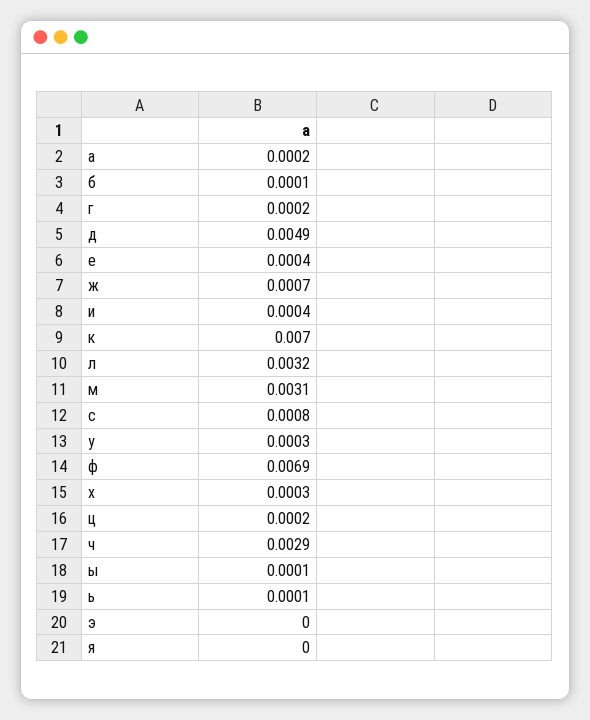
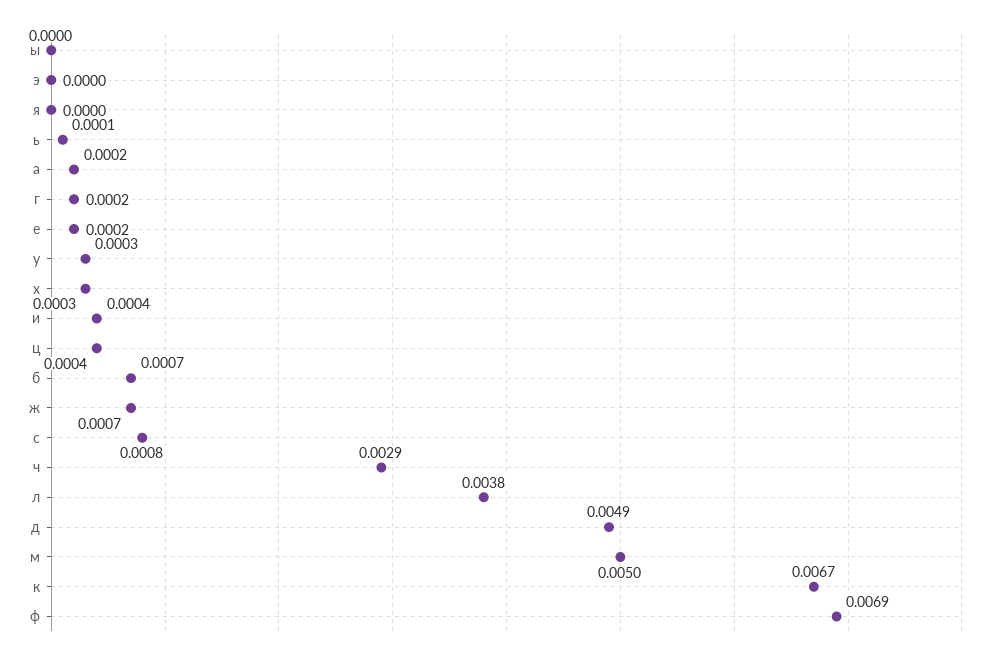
б: 0.0001 -> 0.0007
е: 0.0004 -> 0.0002
к: 0.007 -> 0.0067
л: 0.0032 -> 0.0038
м: 0.0031 -> 0.005
ц: 0.0002 -> 0.0004
ы: 0.0001 -> 0

